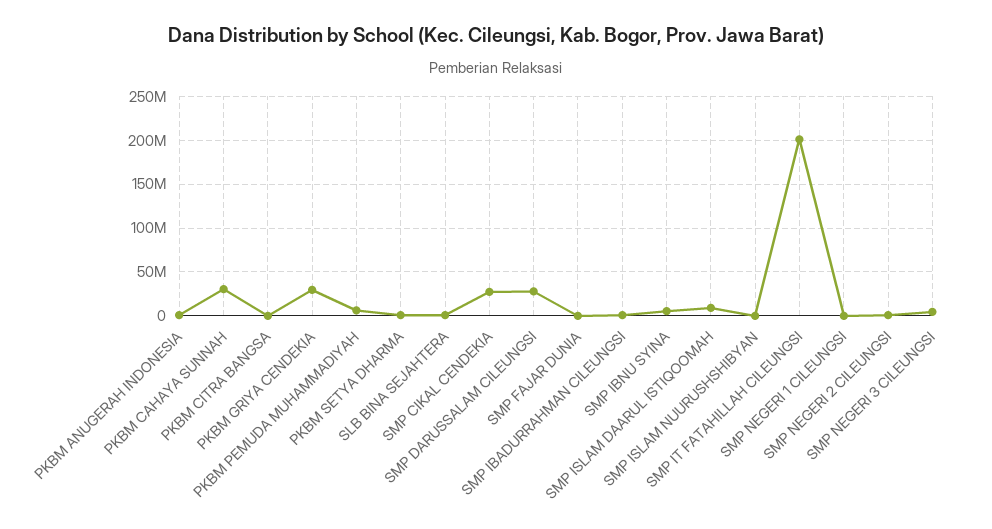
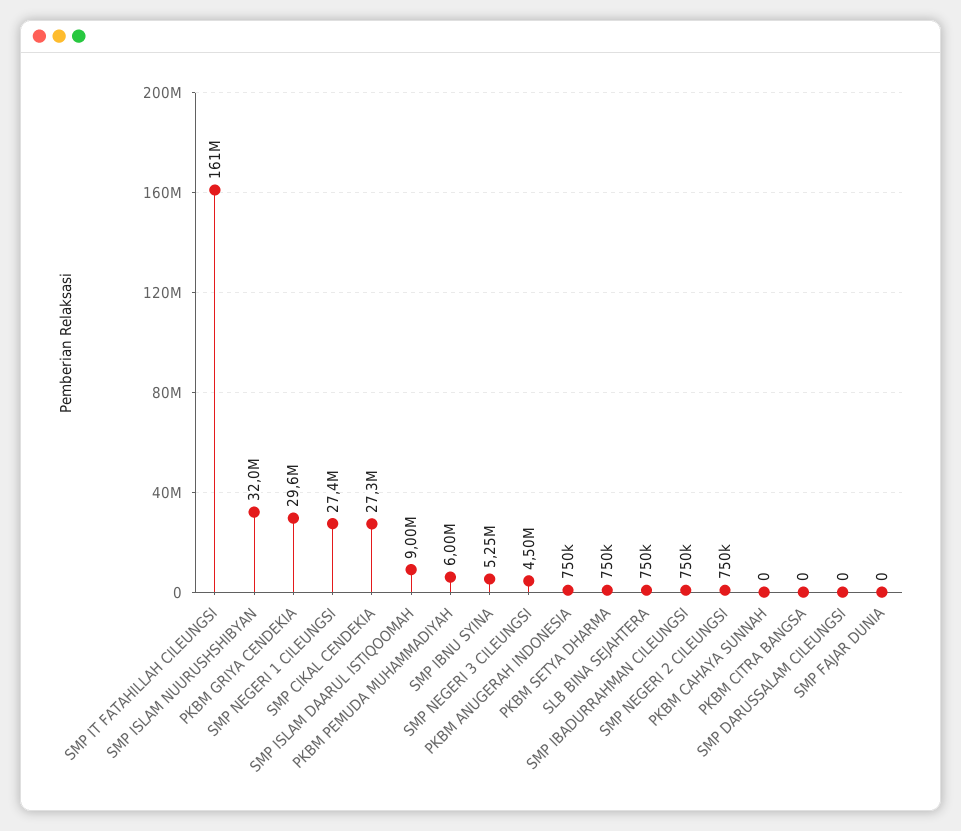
PKBM CAHAYA SUNNAH: 30000000 -> 0
SMP DARUSSALAM CILEUNGSI: 30000000 -> 0
SMP ISLAM NUURUSHSHIBYAN: 0 -> 32000000
SMP IT FATAHILLAH CILEUNGSI: 200000000 -> 161000000
SMP NEGERI 1 CILEUNGSI: 0 -> 27400000

